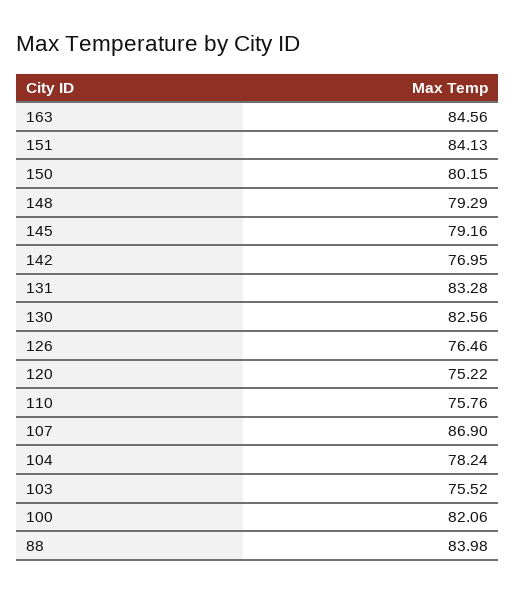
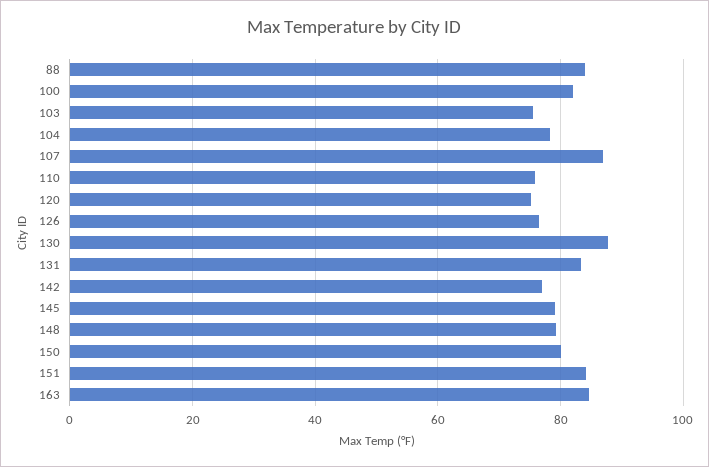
130: 82.56 -> 88

